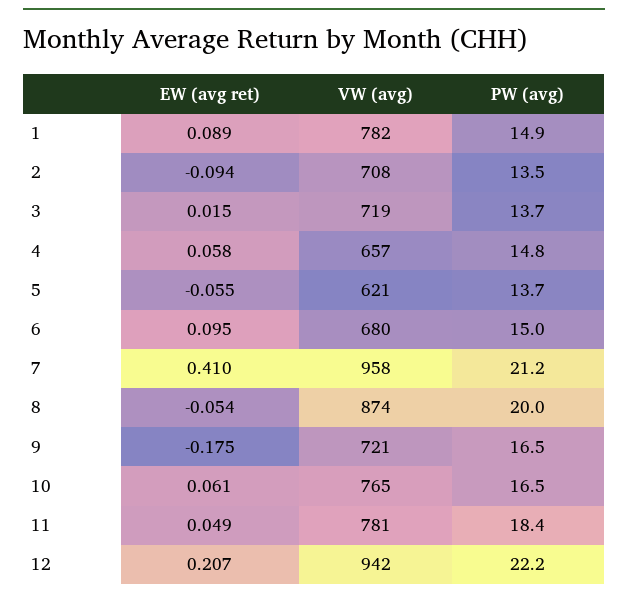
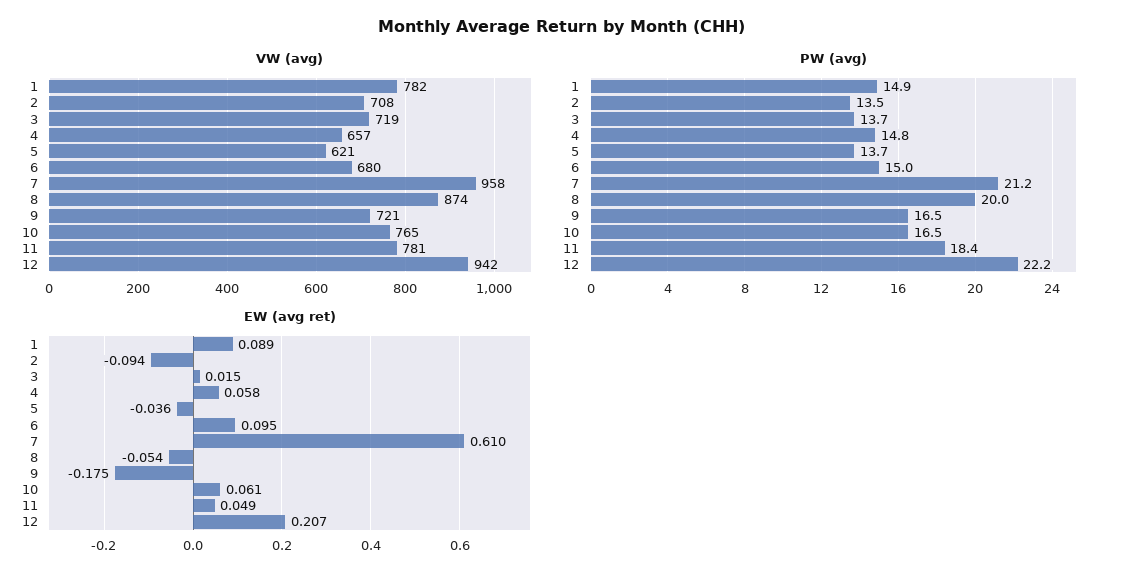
EW (avg ret), 5: -0.055 -> -0.036
EW (avg ret), 7: 0.41 -> 0.61

